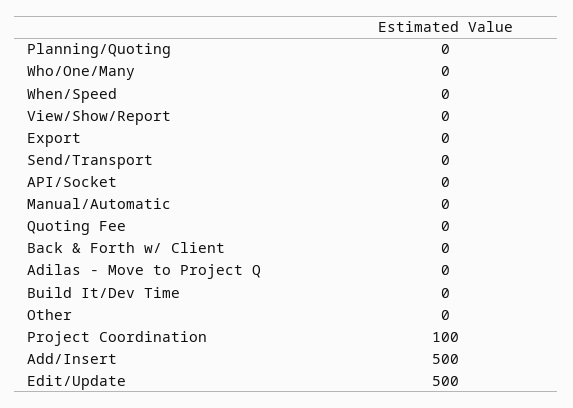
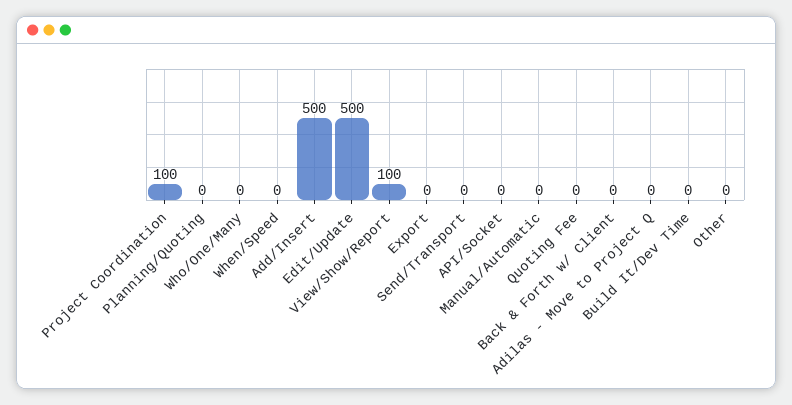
View/Show/Report: 0 -> 100

